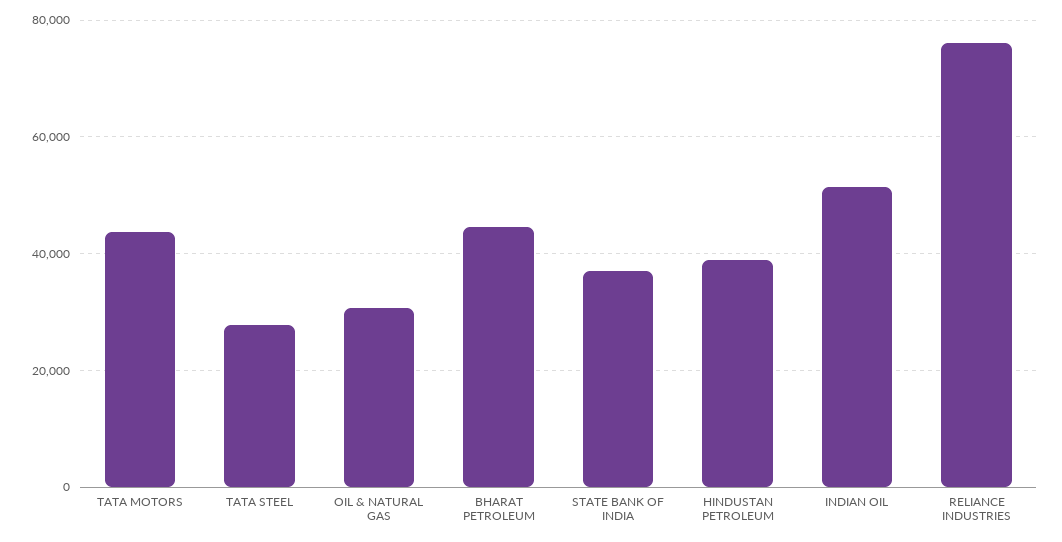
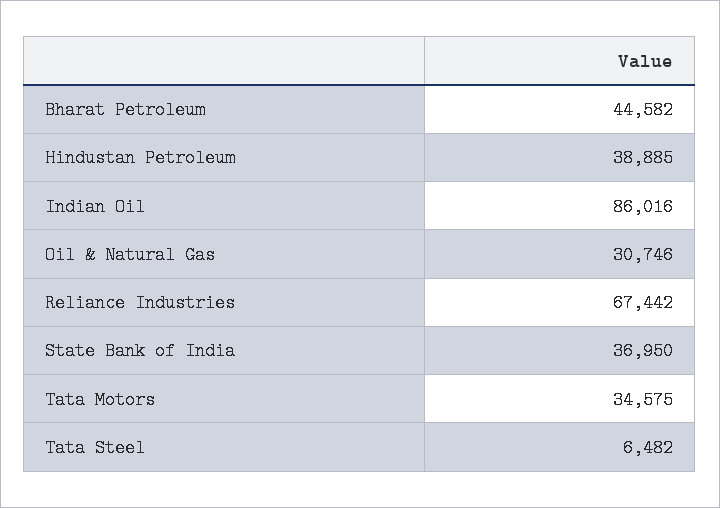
TATA MOTORS: 44000 -> 34575
TATA STEEL: 28000 -> 6482
INDIAN OIL: 52000 -> 86016
RELIANCE INDUSTRIES: 76000 -> 67442

